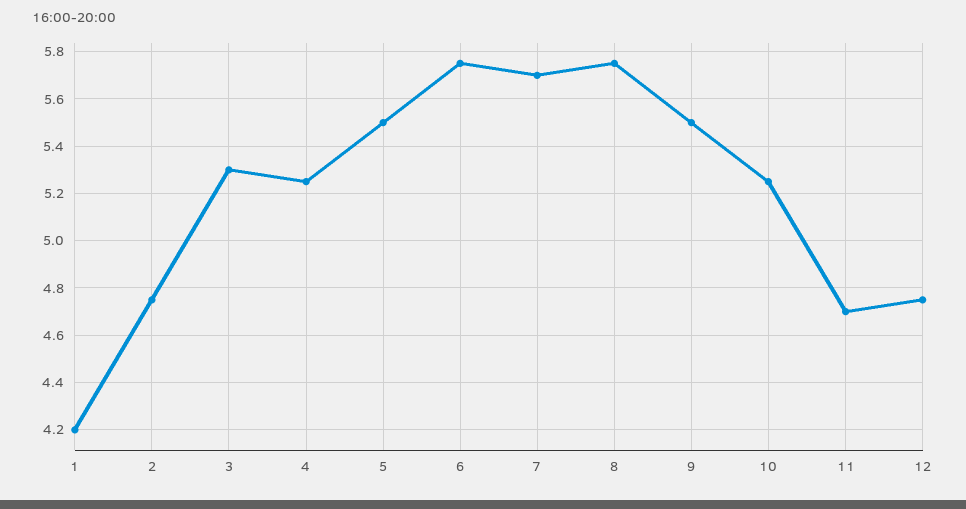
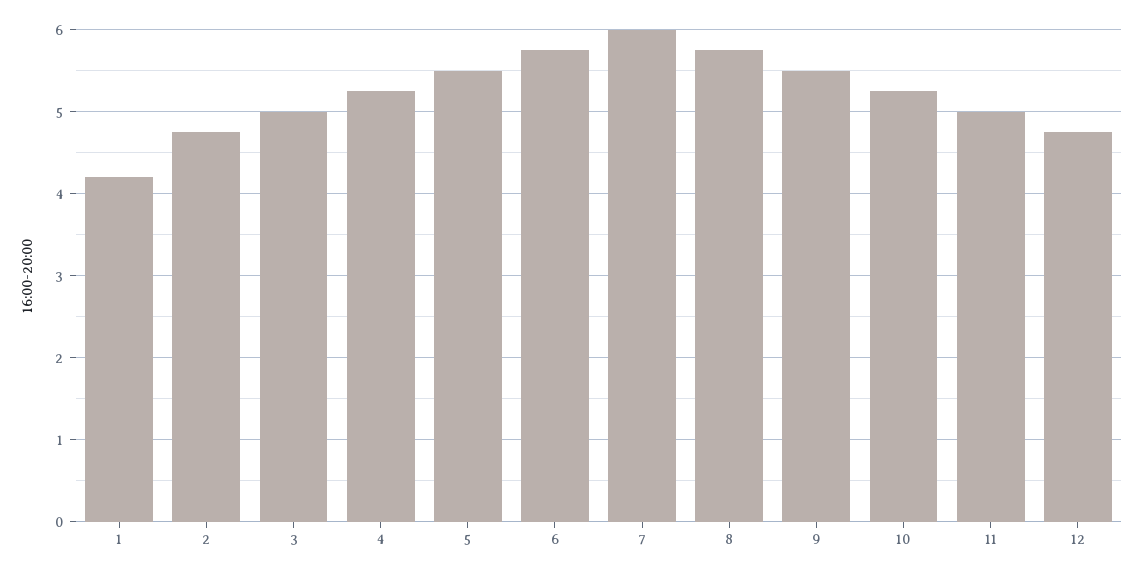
3: 5.3 -> 5
7: 5.7 -> 6
11: 4.7 -> 5

